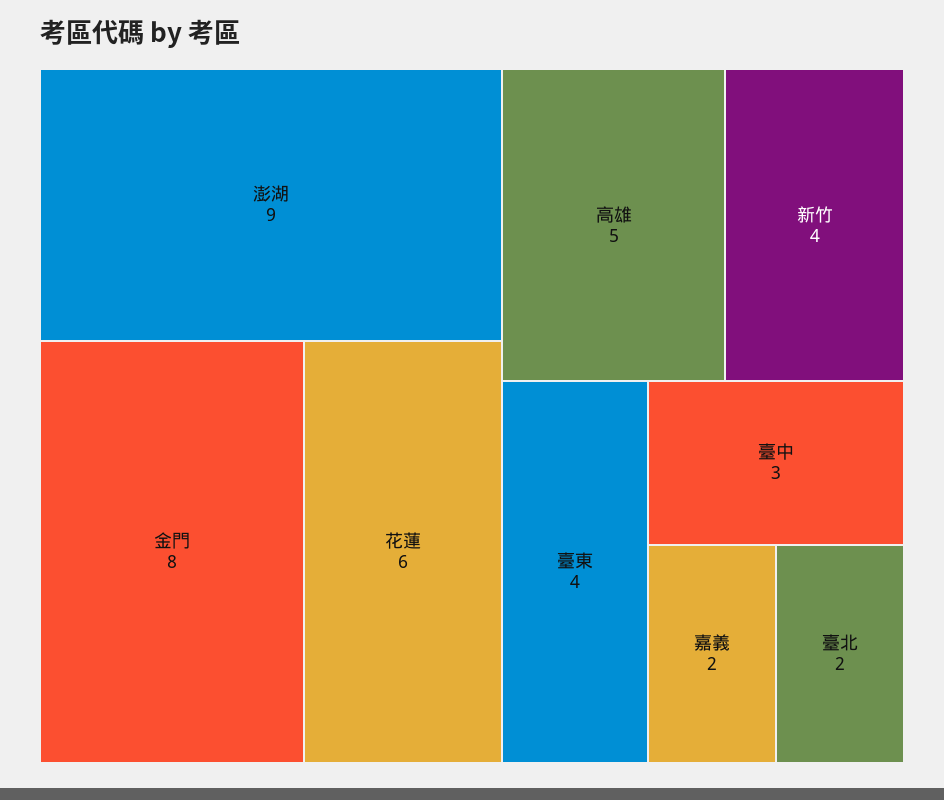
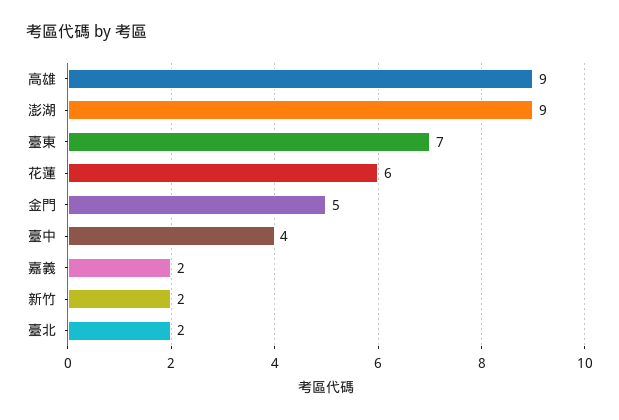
金門: 8 -> 5
高雄: 5 -> 9
新竹: 4 -> 2
臺東: 4 -> 7
臺中: 3 -> 4

